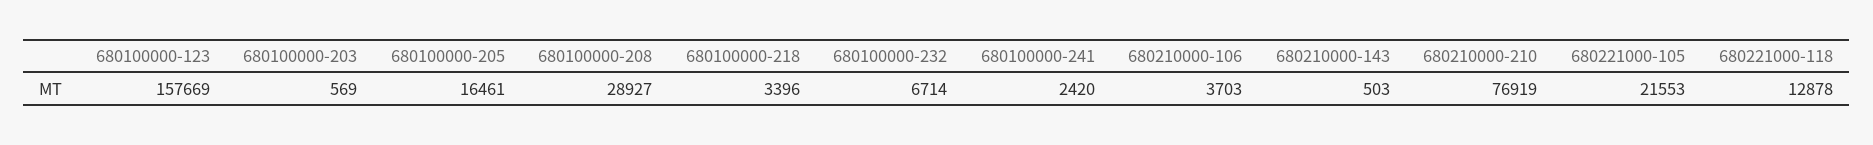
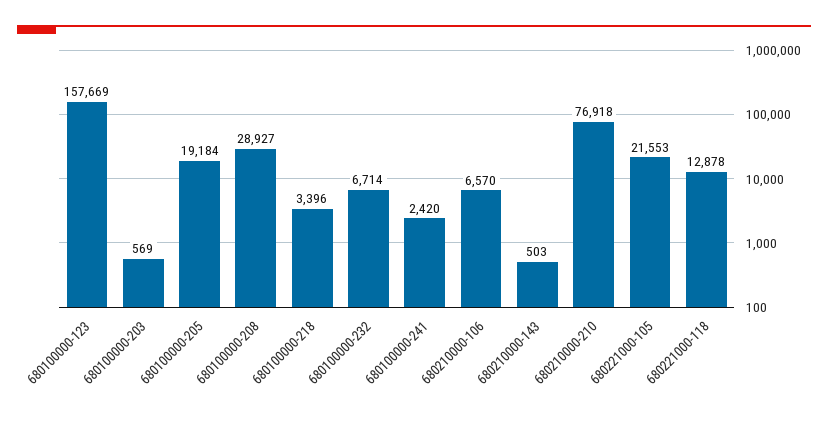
680100000-205: 16461 -> 19184
680210000-106: 3703 -> 6570
680210000-210: 76919 -> 76918

